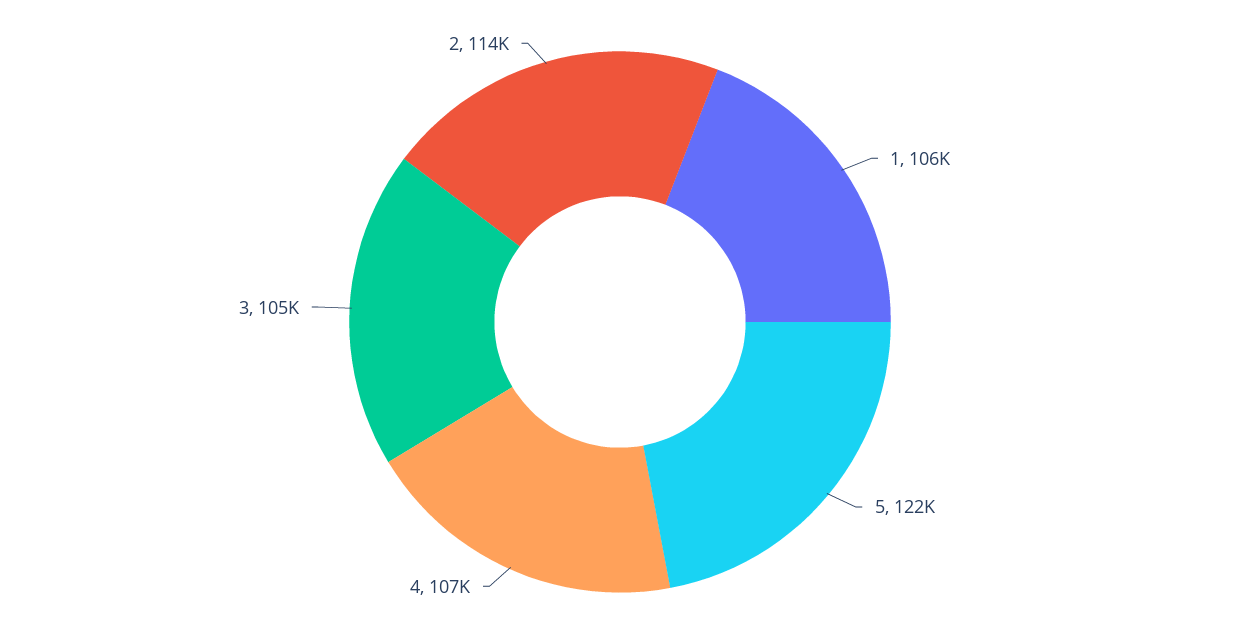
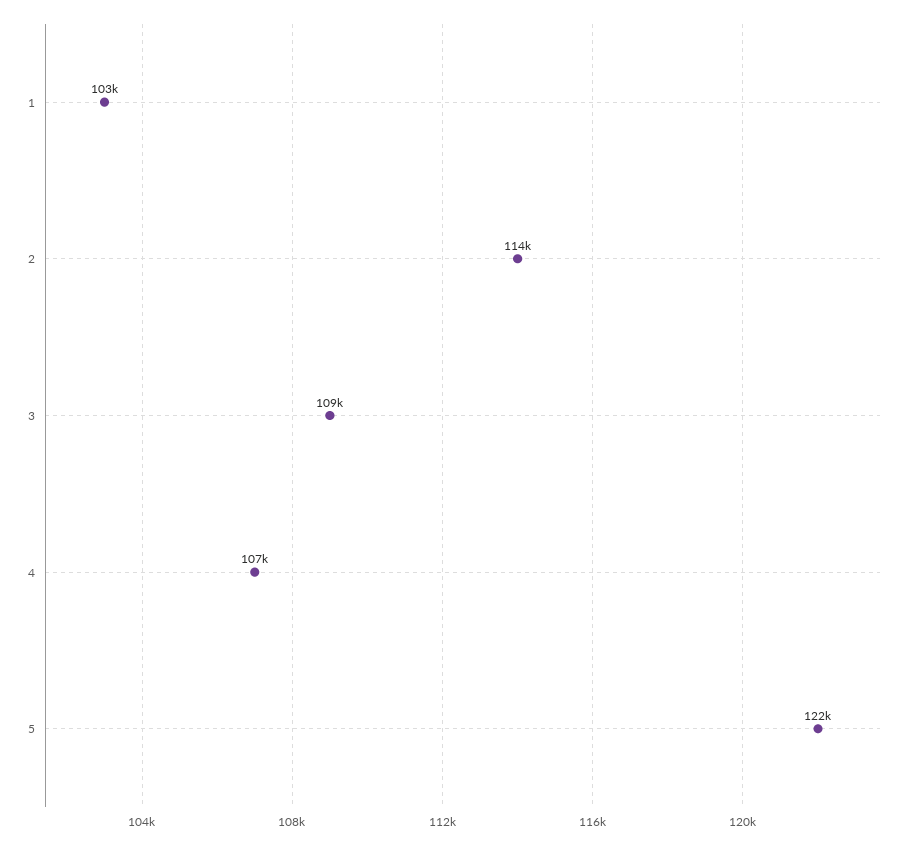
1: 106000 -> 103000
3: 105000 -> 109000

